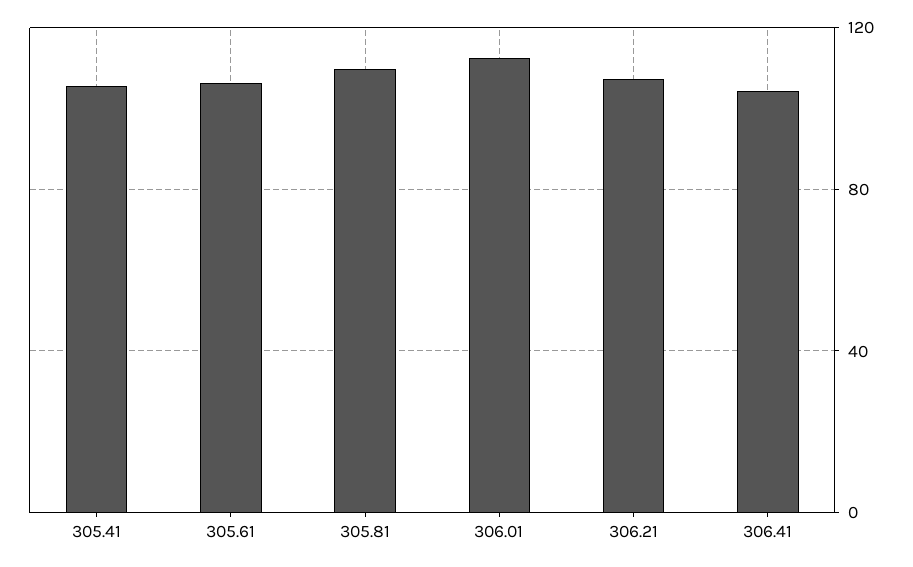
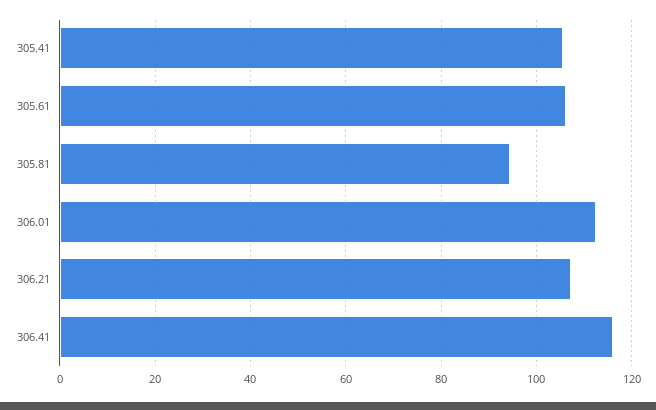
305.81: 110 -> 94
306.41: 105 -> 116

